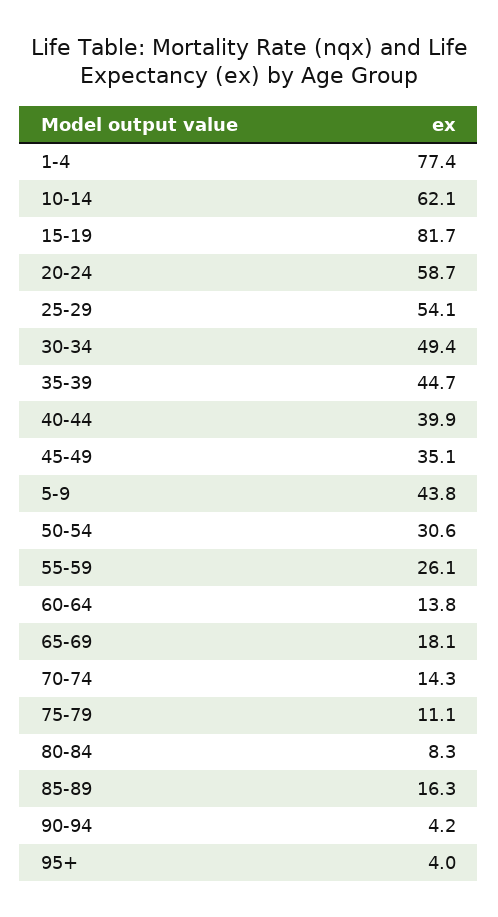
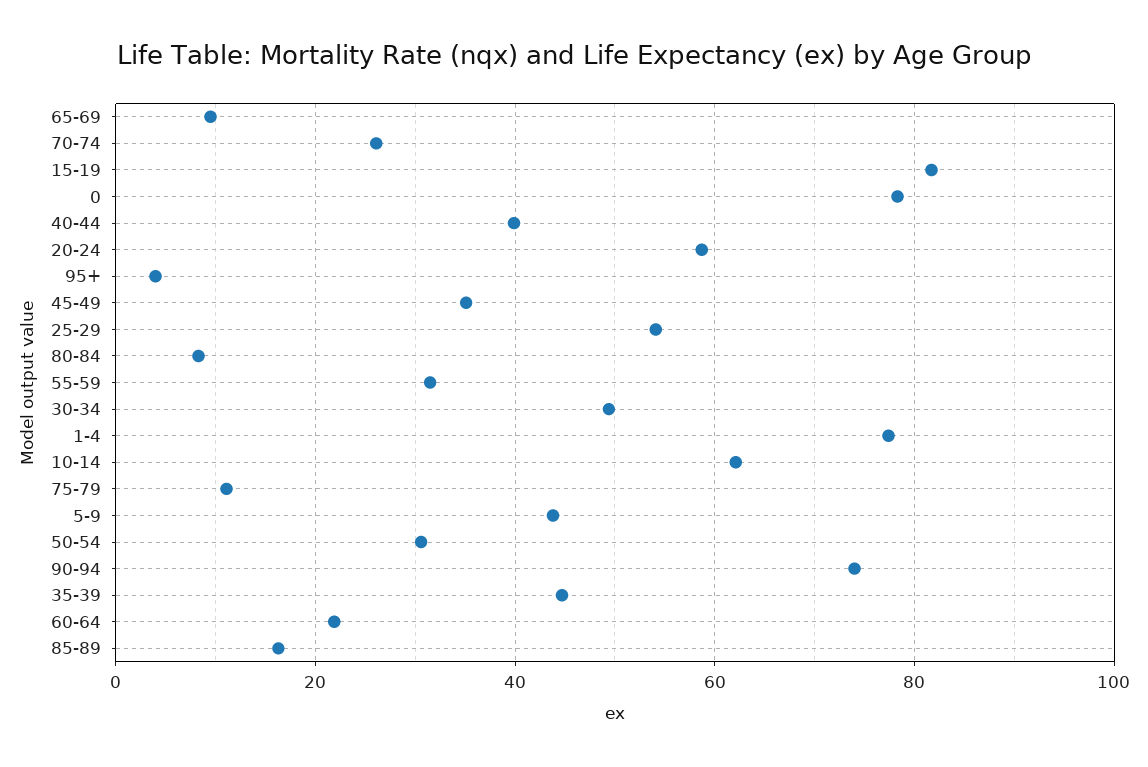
55-59: 26.1 -> 32
60-64: 13.8 -> 22
65-69: 18.1 -> 10
70-74: 14.3 -> 26
90-94: 4.2 -> 74
0: none -> 78

